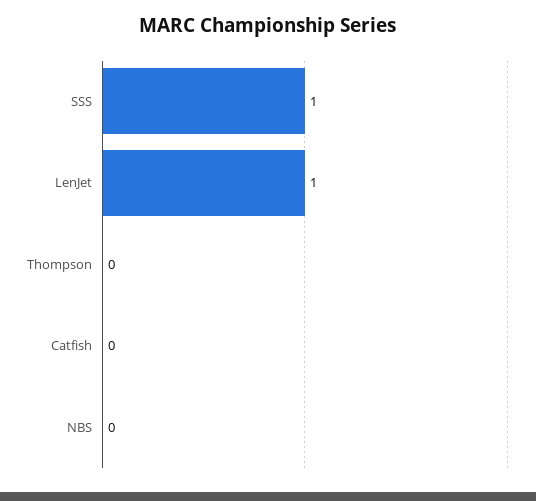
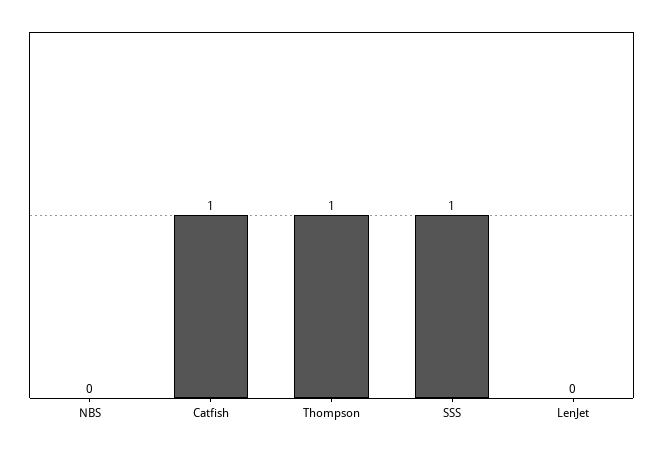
LenJet: 1 -> 0
Thompson: 0 -> 1
Catfish: 0 -> 1

